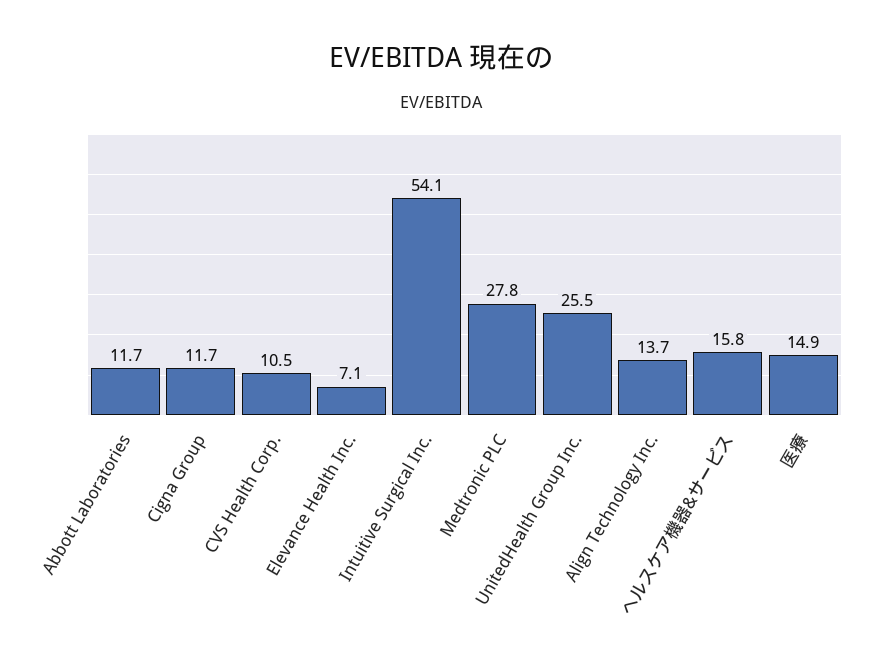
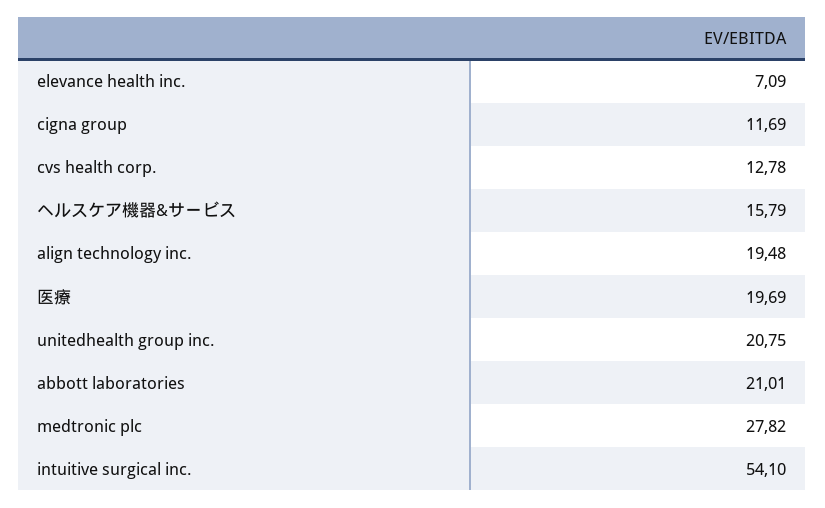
Abbott Laboratories: 11.7 -> 21.01
CVS Health Corp.: 10.5 -> 12.78
UnitedHealth Group Inc.: 25.5 -> 20.75
Align Technology Inc.: 13.7 -> 19.48
医療: 14.9 -> 19.69

